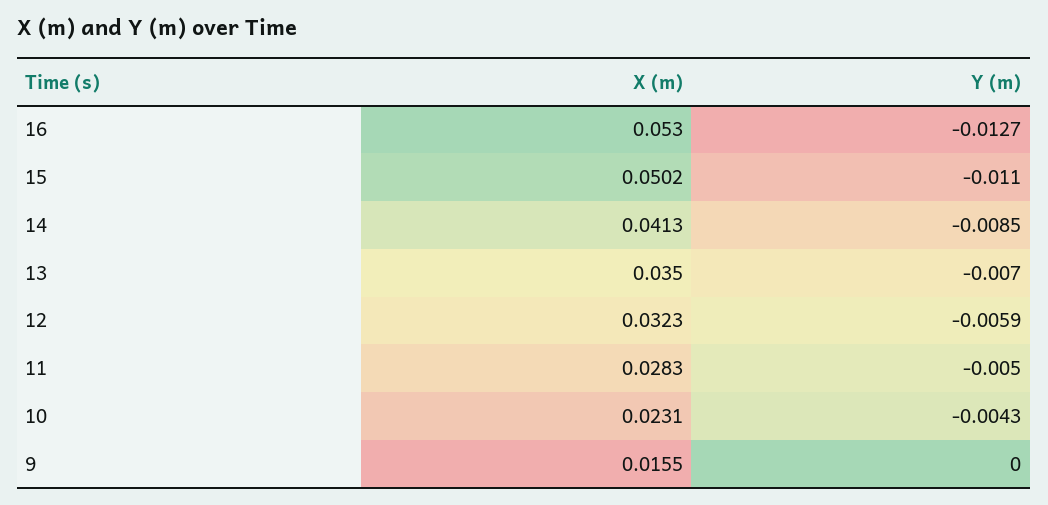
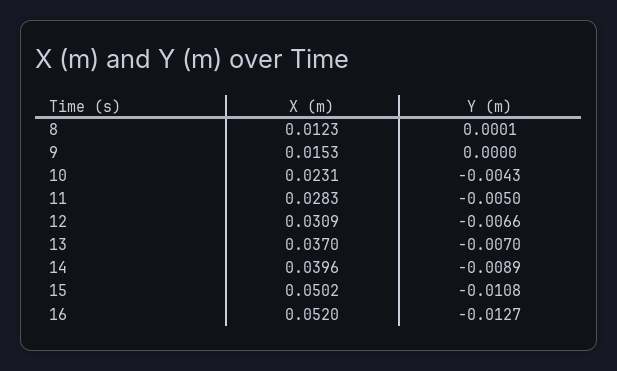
X (m), 16: 0.053 -> 0.052
Y (m), 15: -0.011 -> -0.0108
X (m), 14: 0.0413 -> 0.0396
Y (m), 14: -0.0085 -> -0.0089
X (m), 13: 0.035 -> 0.037
X (m), 12: 0.0323 -> 0.0309
Y (m), 12: -0.0059 -> -0.0066
X (m), 9: 0.0155 -> 0.0153
X (m), 8: none -> 0.0123
Y (m), 8: none -> 0.0001

